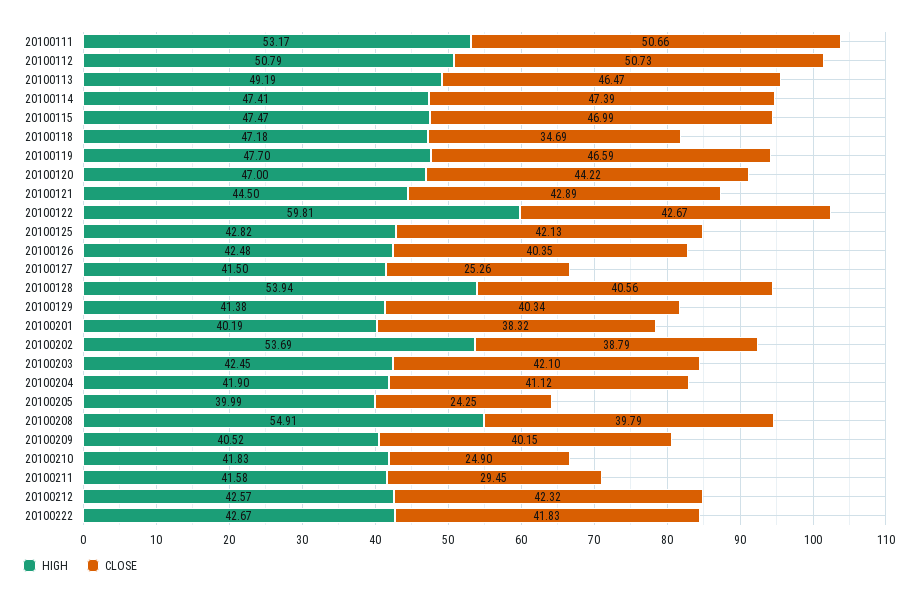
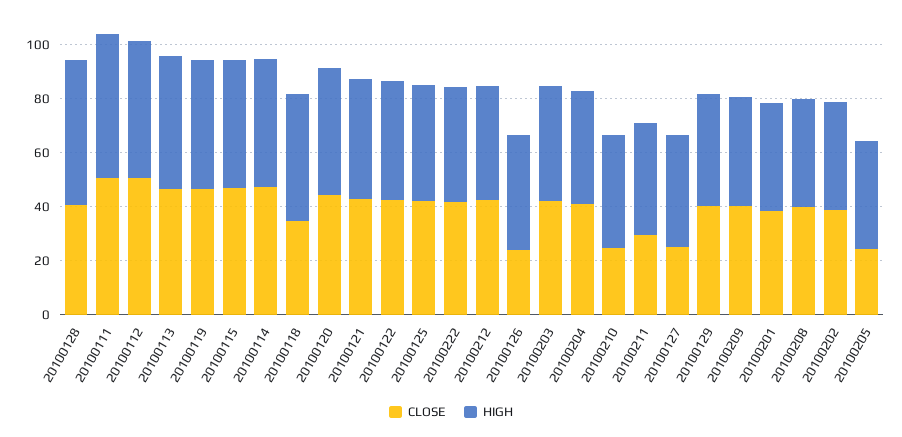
HIGH, 20100122: 59.81 -> 45
CLOSE, 20100126: 40.35 -> 25
HIGH, 20100202: 53.69 -> 40
HIGH, 20100208: 54.91 -> 40

